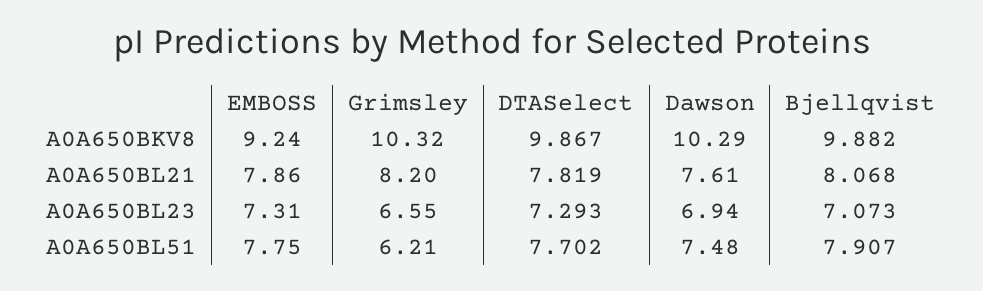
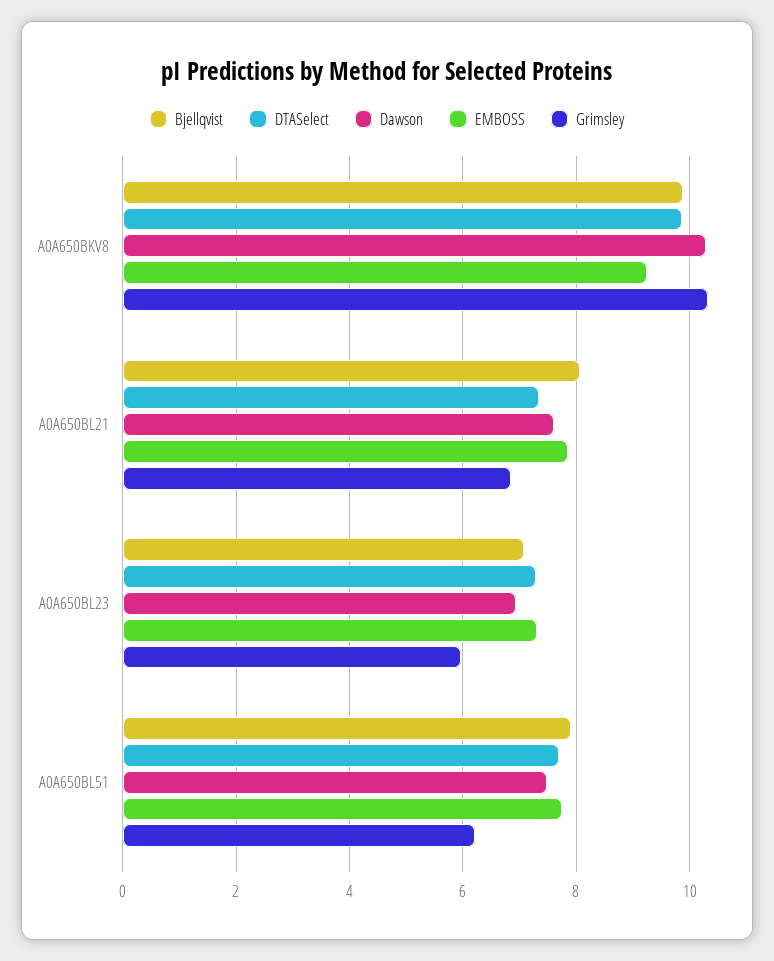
Grimsley, A0A650BL21: 8.2 -> 6.8
DTASelect, A0A650BL21: 7.819 -> 7.4
Grimsley, A0A650BL23: 6.55 -> 6

